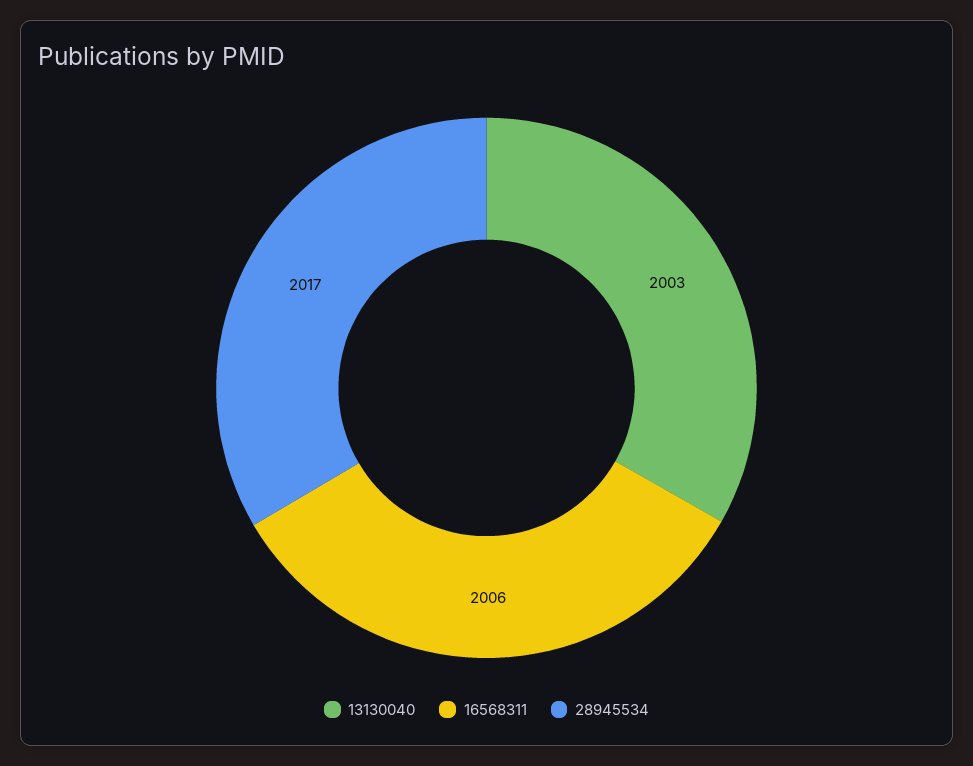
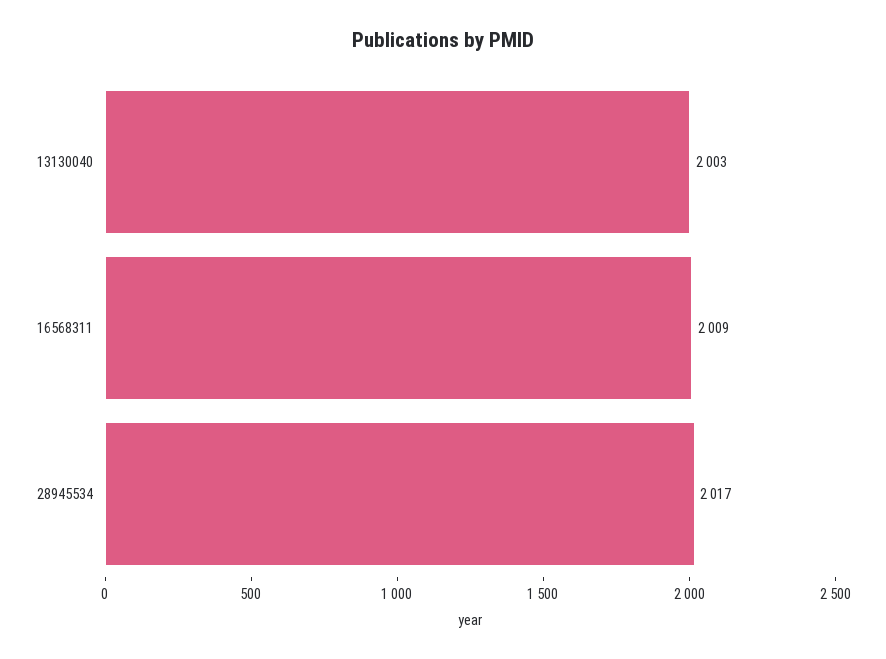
16568311: 2006 -> 2009

